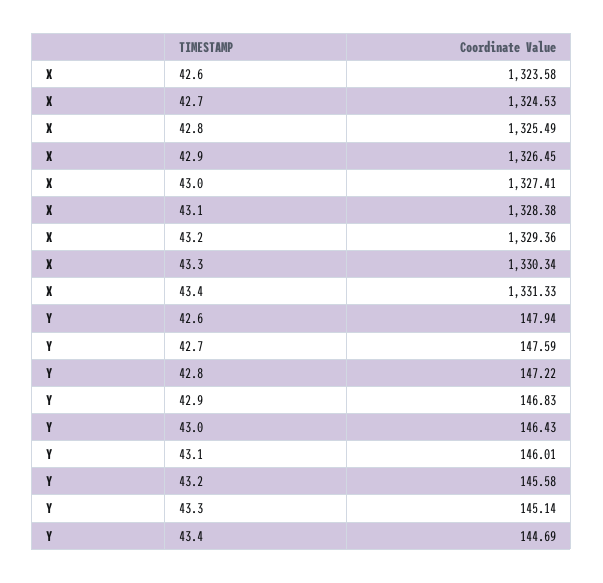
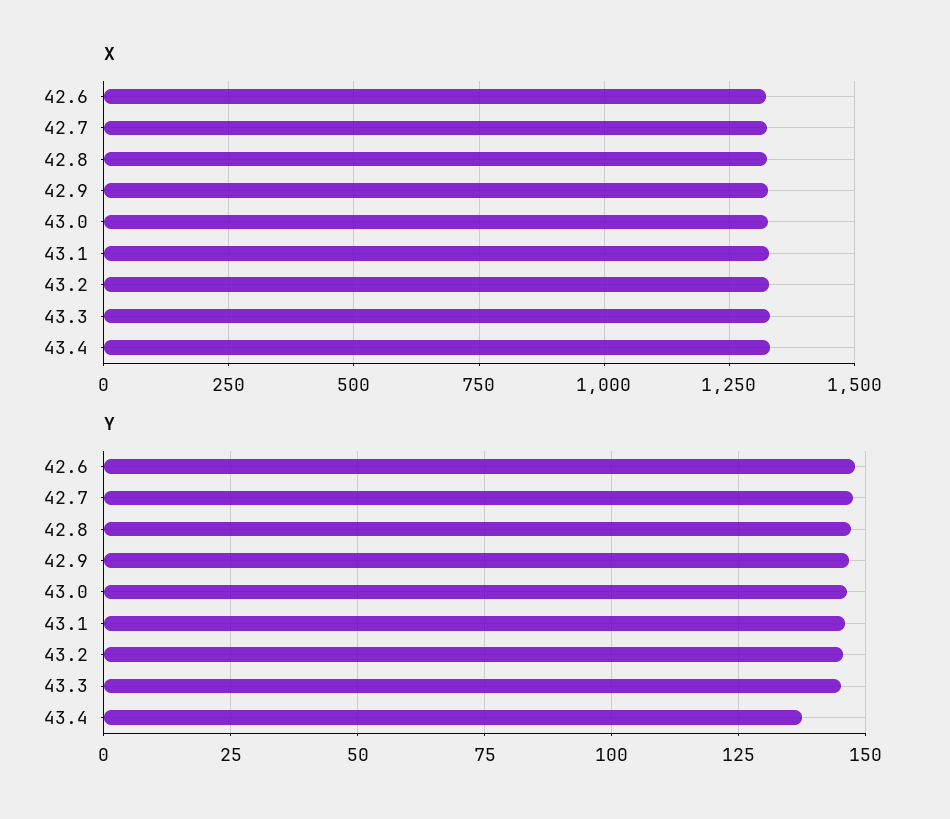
Y, 43.4: 144.69 -> 137.5

